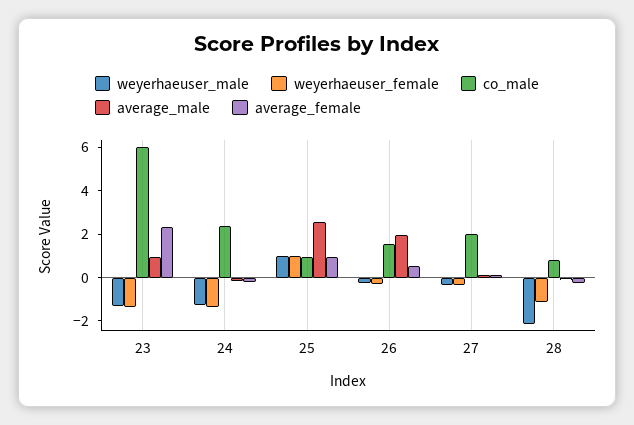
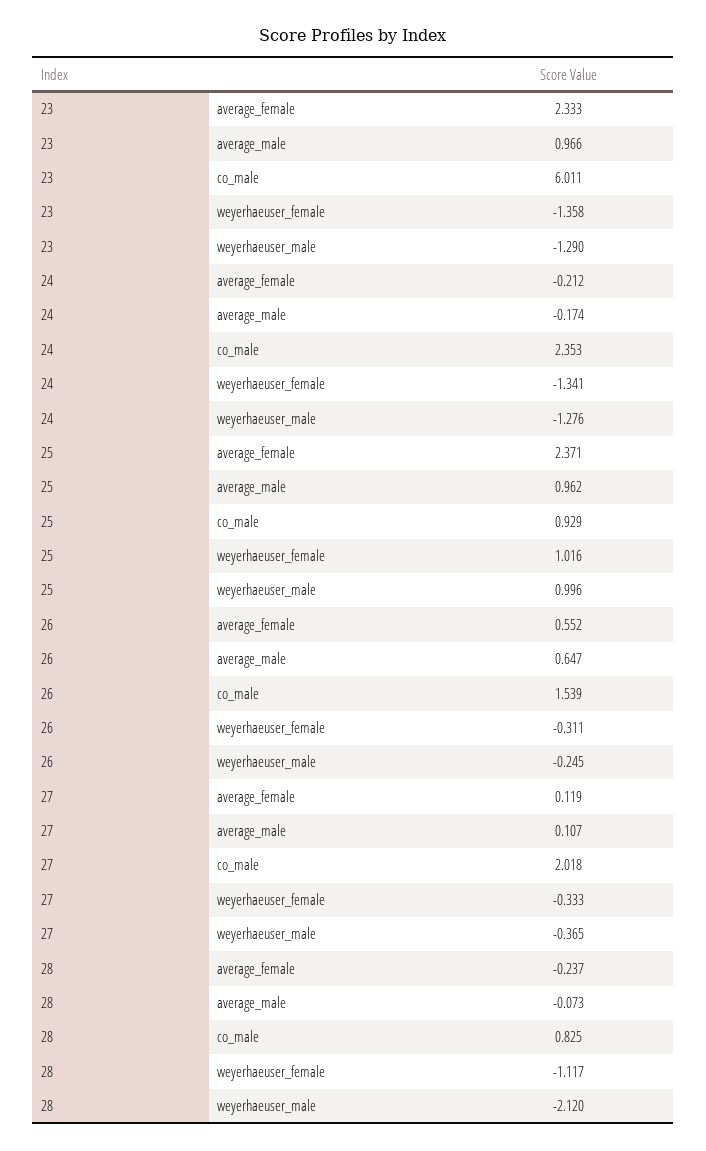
average_male, 25: 2.5 -> 0.962
average_female, 25: 1 -> 2.371
average_male, 26: 2 -> 0.647

